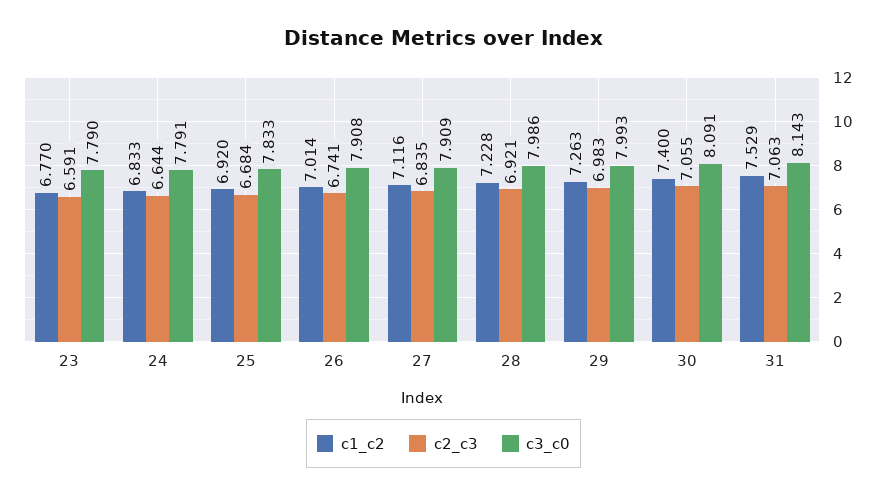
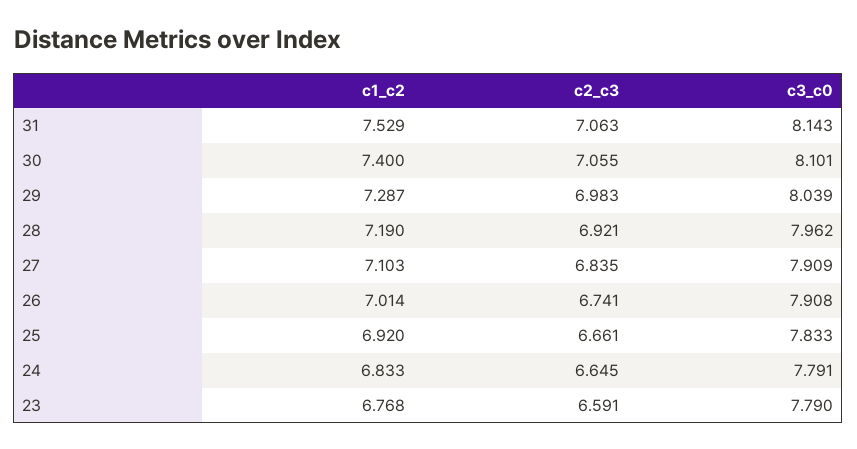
c1_c2, 23: 6.77 -> 6.768
c2_c3, 24: 6.644 -> 6.645
c2_c3, 25: 6.684 -> 6.661
c1_c2, 27: 7.116 -> 7.103
c1_c2, 28: 7.228 -> 7.19
c3_c0, 28: 7.986 -> 7.962
c1_c2, 29: 7.263 -> 7.287
c3_c0, 29: 7.993 -> 8.039
c3_c0, 30: 8.091 -> 8.101

